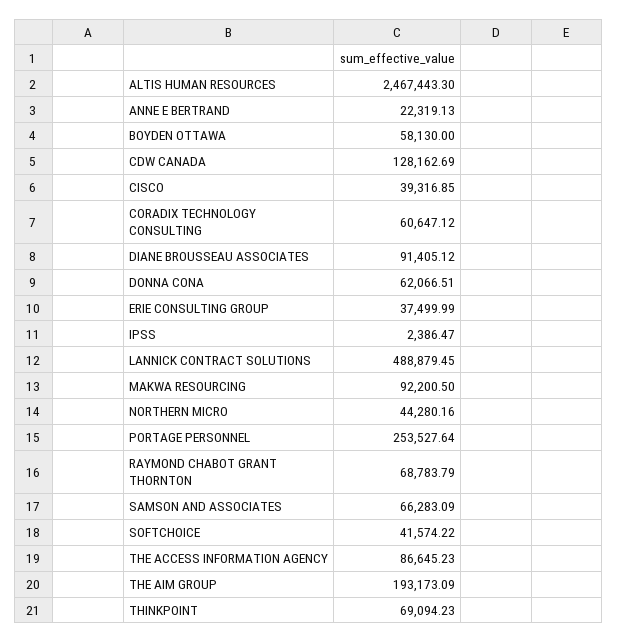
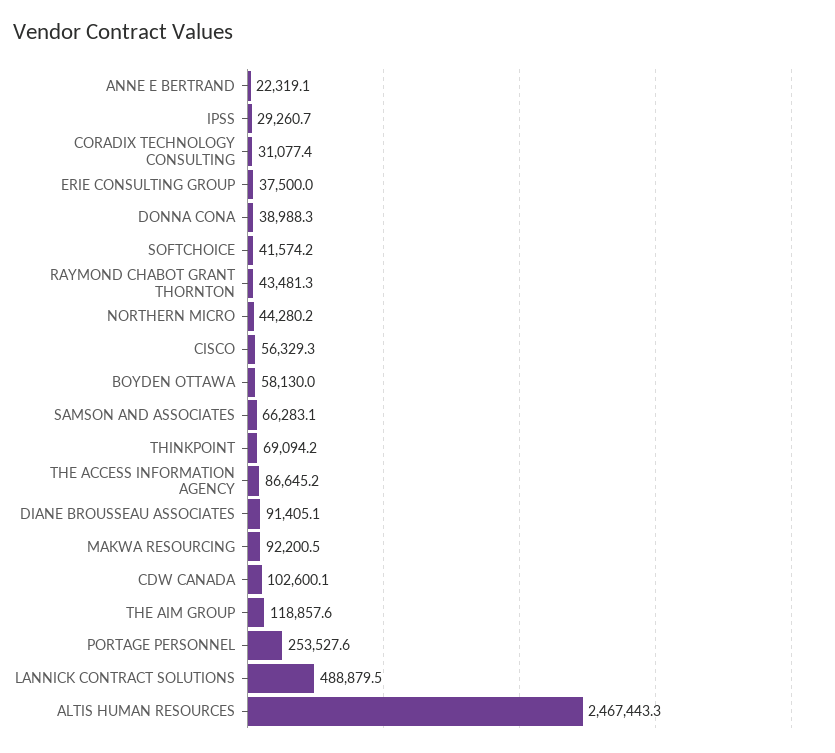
CDW CANADA: 128162.69 -> 102600.1
CISCO: 39316.85 -> 56329.3
CORADIX TECHNOLOGY CONSULTING: 60647.12 -> 31077.4
DONNA CONA: 62066.51 -> 38988.3
IPSS: 2386.47 -> 29260.7
RAYMOND CHABOT GRANT THORNTON: 68783.79 -> 43481.3
THE AIM GROUP: 193173.09 -> 118857.6

